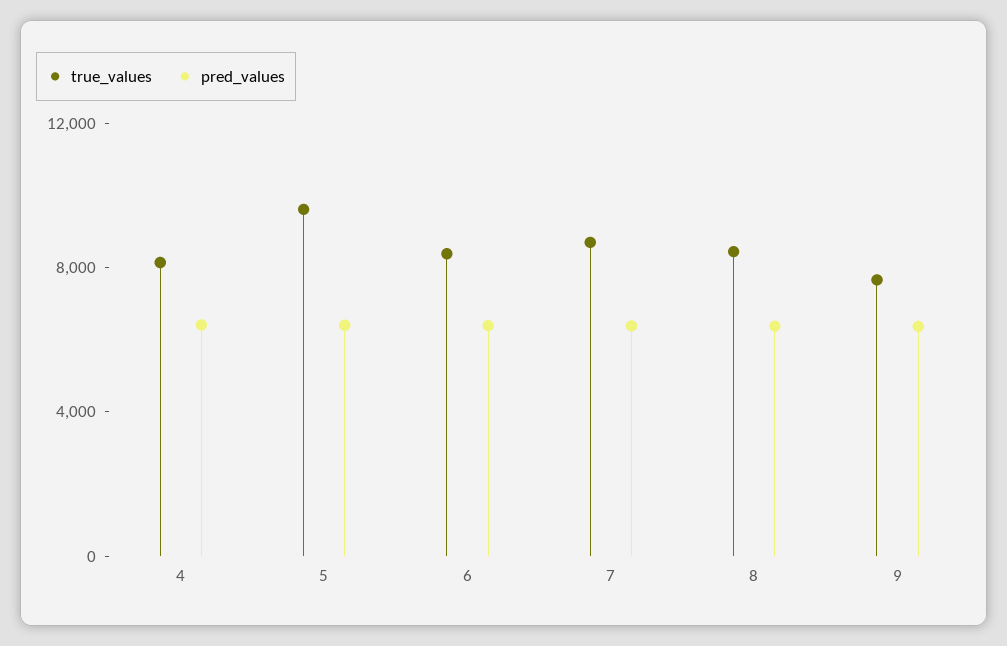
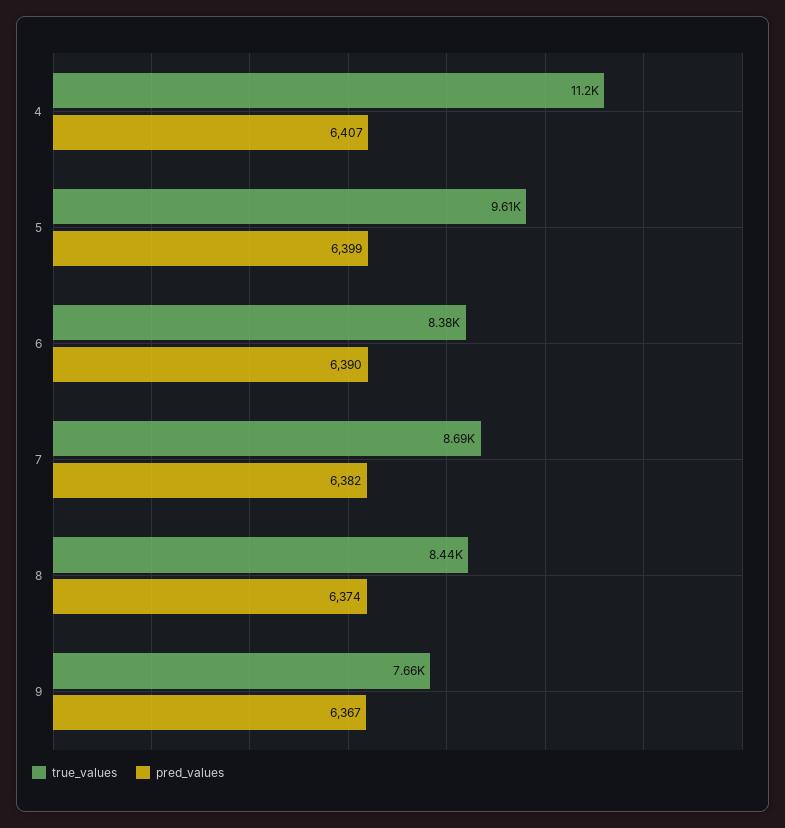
true_values, 4: 8000 -> 11200

